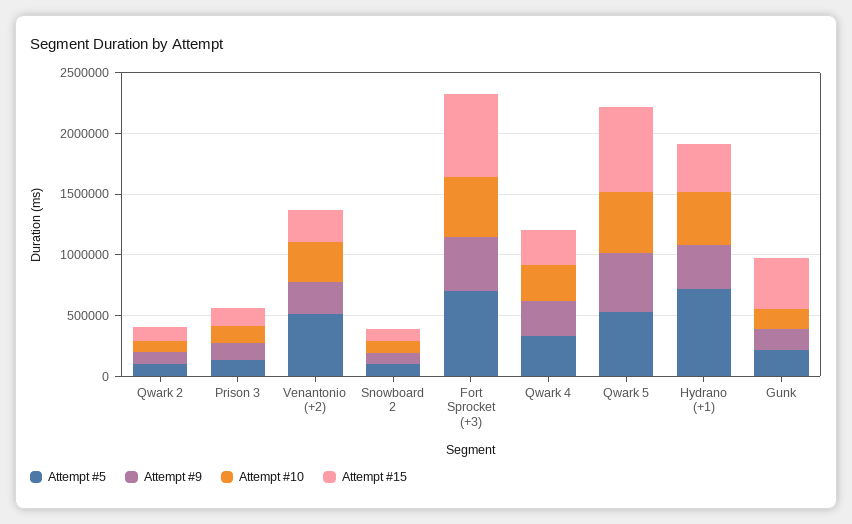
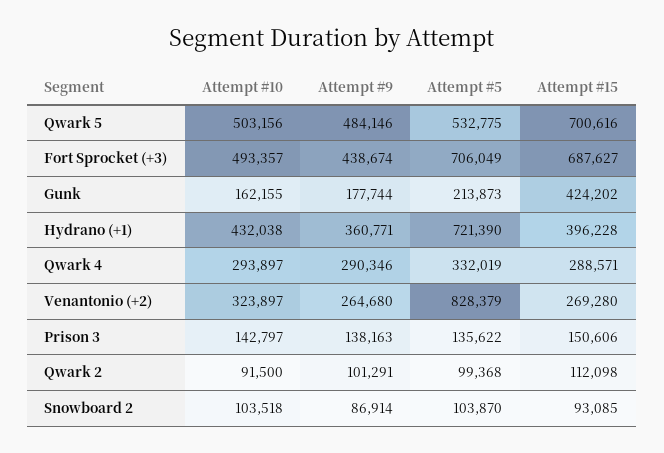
Attempt #5, Venantonio (+2): 500000 -> 828379

